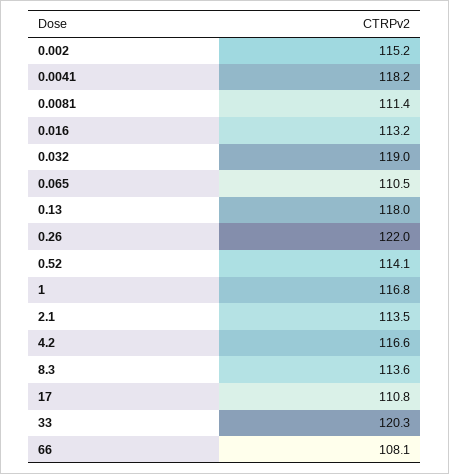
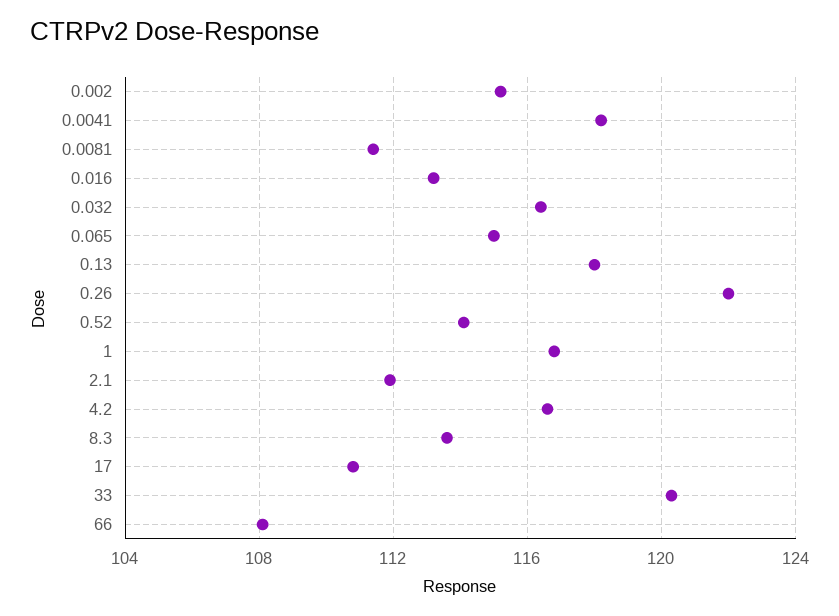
0.032: 119 -> 116.5
0.065: 110.5 -> 115
2.1: 113.5 -> 112

